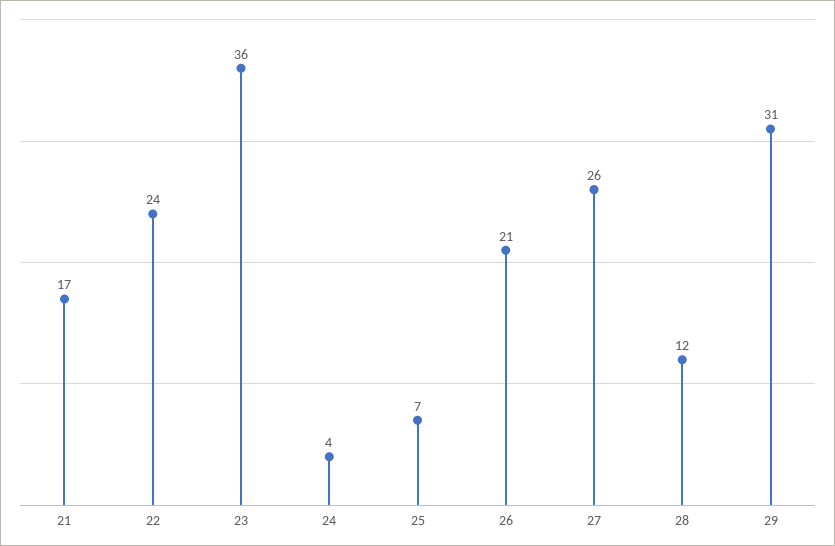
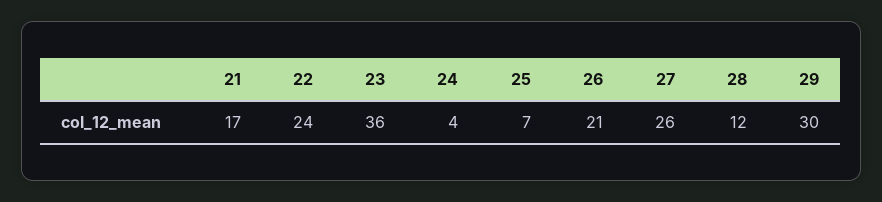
29: 31 -> 30

